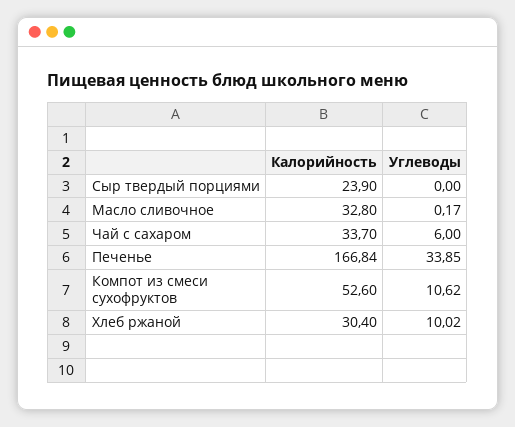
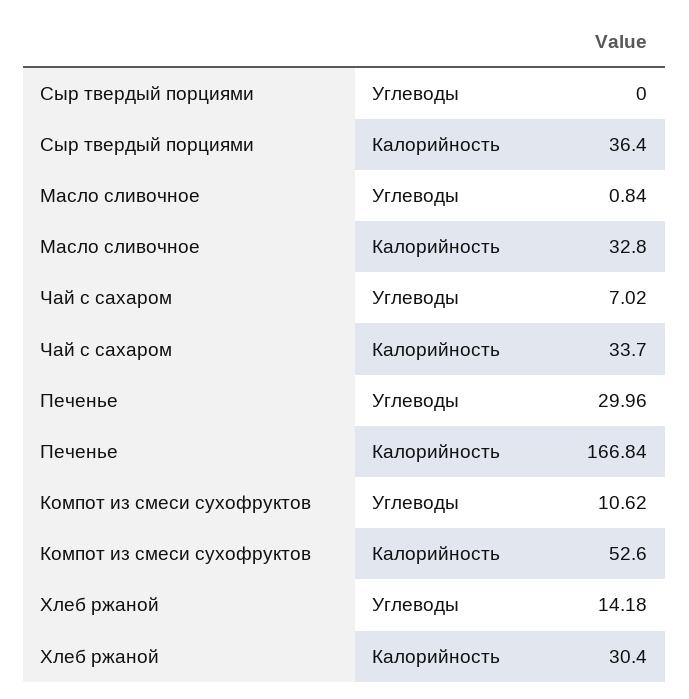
Калорийность, Сыр твердый порциями: 23.9 -> 36.4
Углеводы, Масло сливочное: 0.17 -> 0.84
Углеводы, Чай с сахаром: 6 -> 7.02
Углеводы, Печенье: 33.85 -> 29.96
Углеводы, Хлеб ржаной: 10.02 -> 14.18

